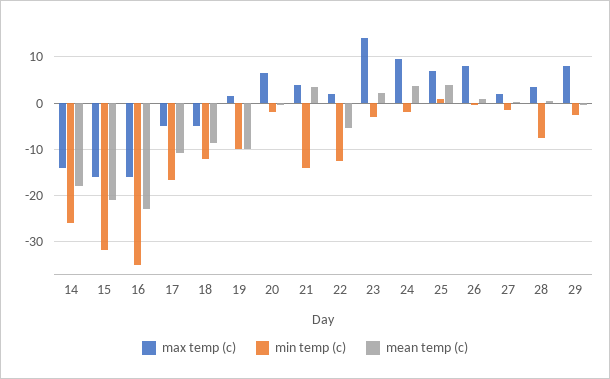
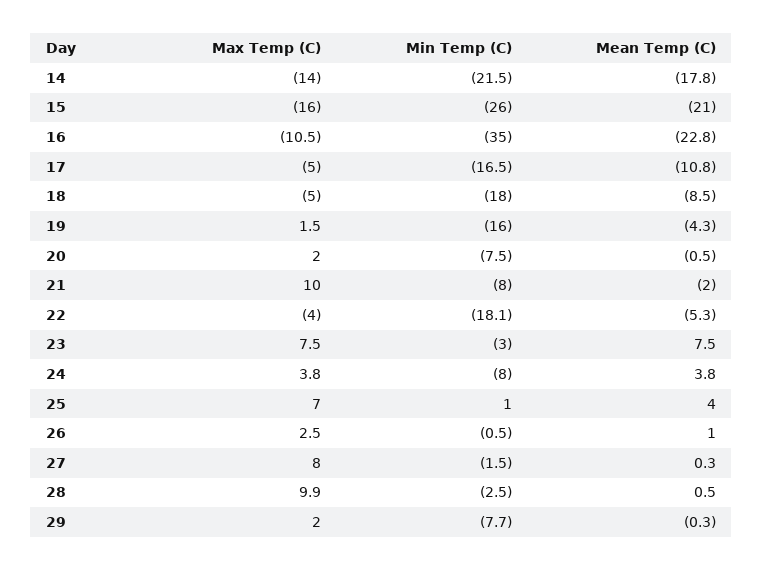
min temp (c), 14: -26 -> -21.5
min temp (c), 15: -32 -> -26
max temp (c), 16: -16 -> -10.5
min temp (c), 18: -12 -> -18
min temp (c), 19: -10 -> -16
mean temp (c), 19: -10 -> -4.3
max temp (c), 20: 6 -> 2
min temp (c), 20: -2 -> -7.5
max temp (c), 21: 4 -> 10
min temp (c), 21: -14 -> -8
mean temp (c), 21: 4 -> -2
max temp (c), 22: 2 -> -4
min temp (c), 22: -12 -> -18.1
max temp (c), 23: 14 -> 7.5
mean temp (c), 23: 2 -> 7.5
max temp (c), 24: 10 -> 3.8
min temp (c), 24: -2 -> -8
max temp (c), 26: 8 -> 2.5
max temp (c), 27: 2 -> 8
max temp (c), 28: 4 -> 9.9
min temp (c), 28: -8 -> -2.5
max temp (c), 29: 8 -> 2
min temp (c), 29: -2 -> -7.7

